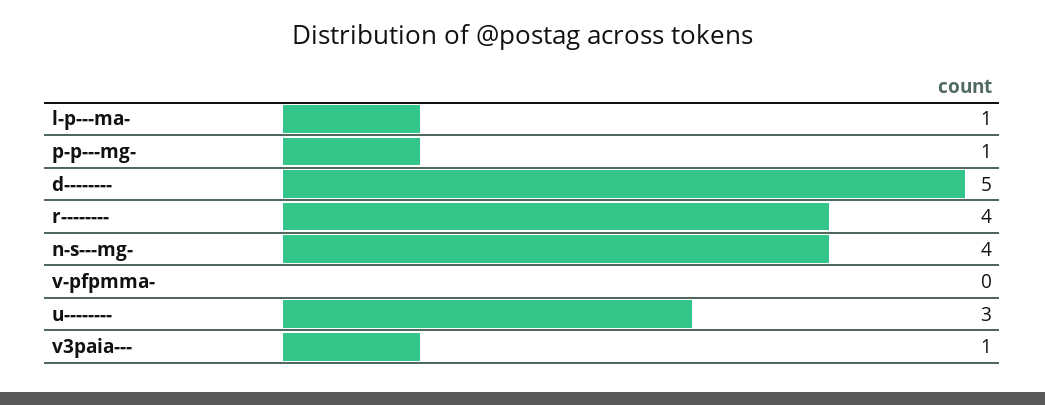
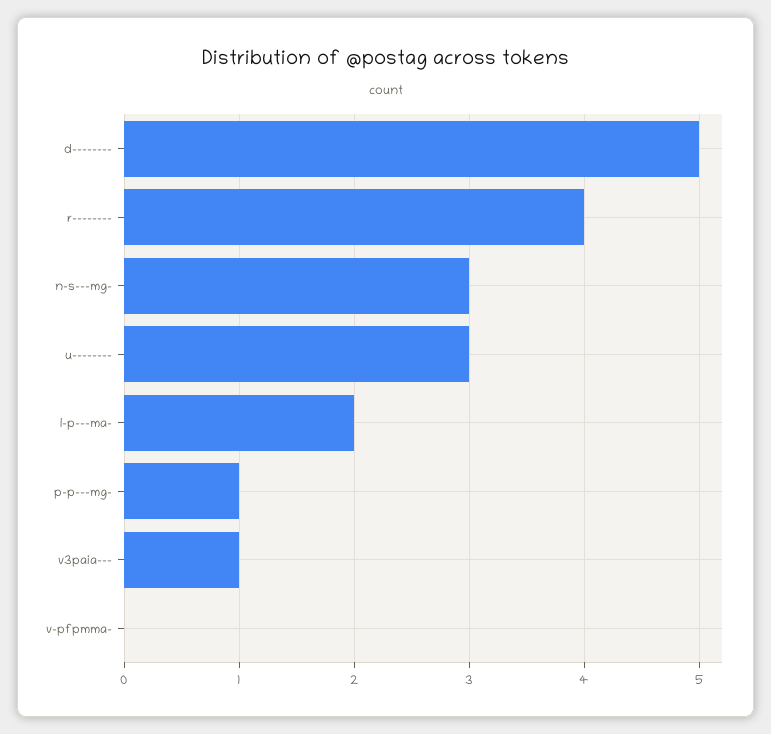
l-p---ma-: 1 -> 2
n-s---mg-: 4 -> 3

